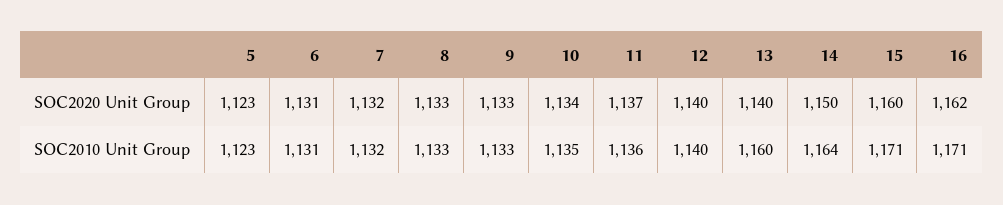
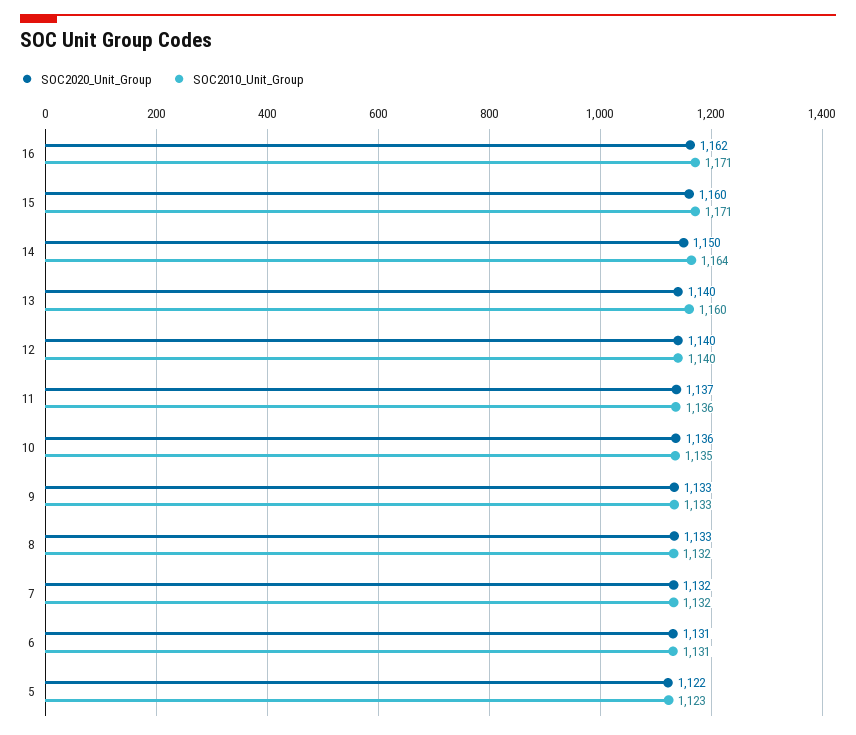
SOC2020 Unit Group, 5: 1123 -> 1122
SOC2020 Unit Group, 10: 1134 -> 1136
SOC2010 Unit Group, 8: 1133 -> 1132

